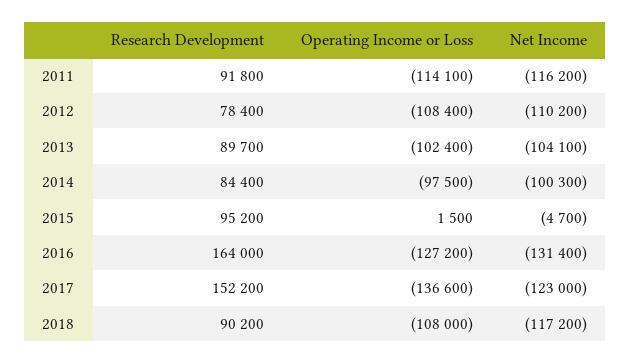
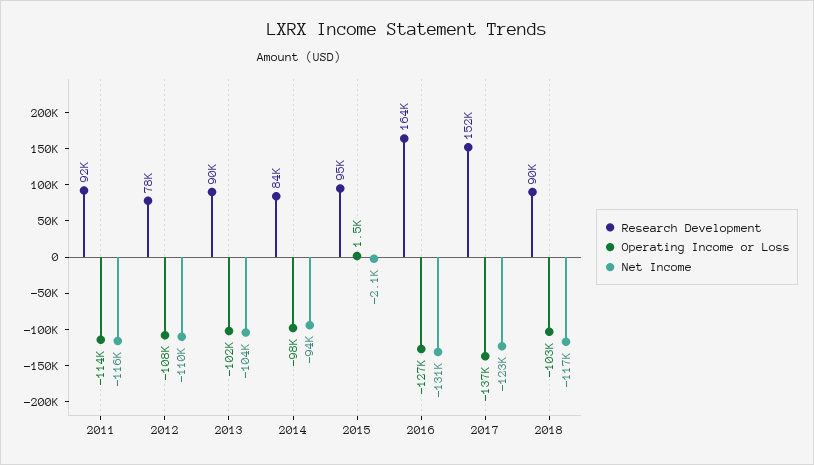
Net Income, 2014: -100300 -> -94000
Net Income, 2015: -4700 -> -2100
Operating Income or Loss, 2018: -108000 -> -103000

